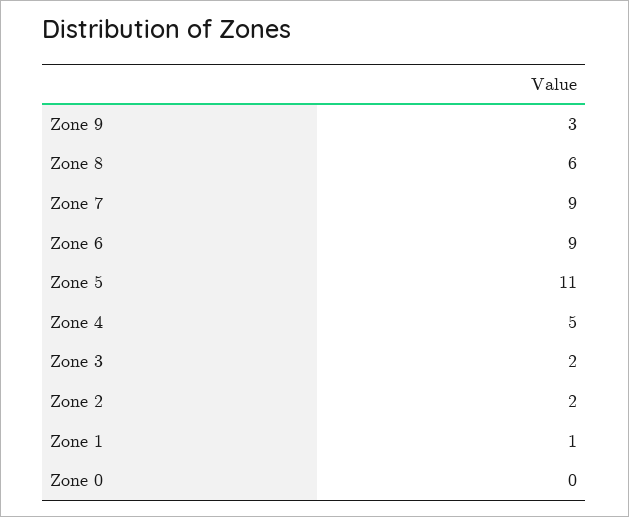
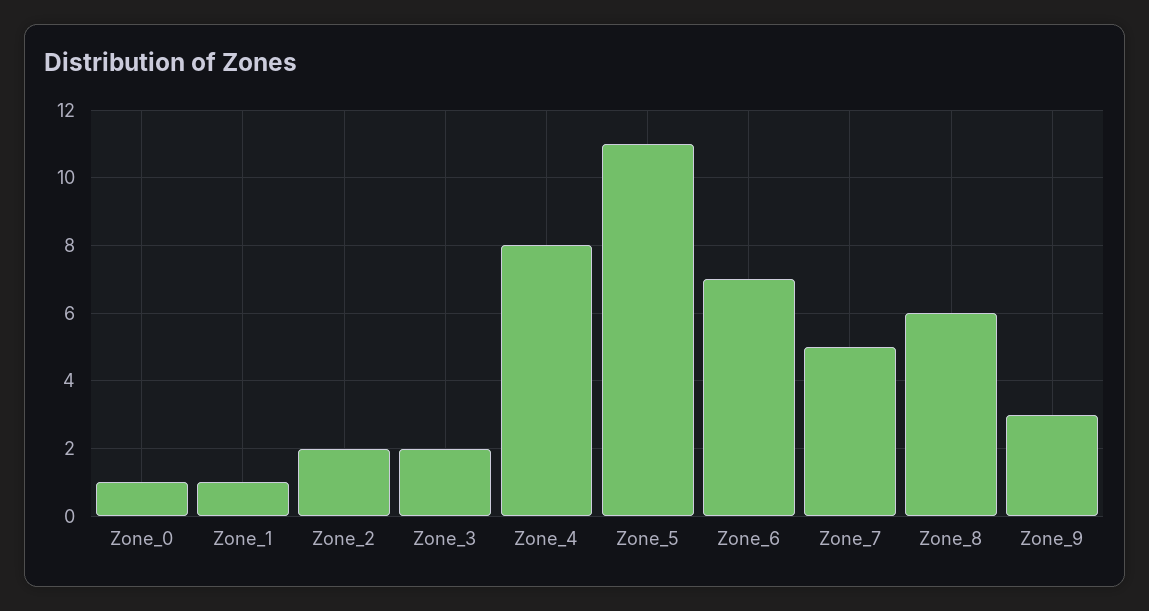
Zone 7: 9 -> 5
Zone 6: 9 -> 7
Zone 4: 5 -> 8
Zone 0: 0 -> 1

